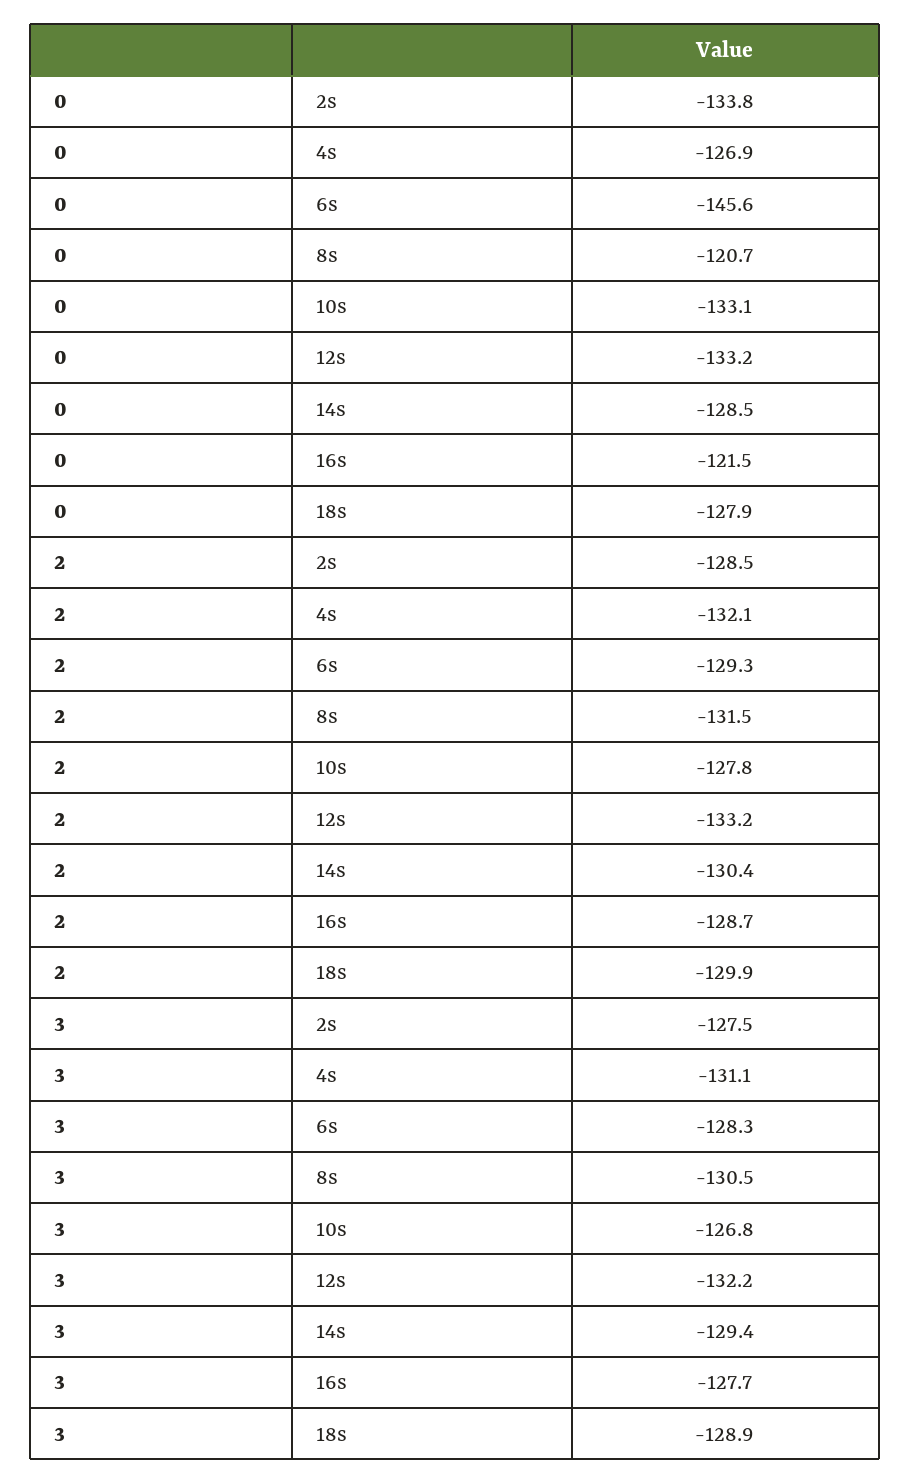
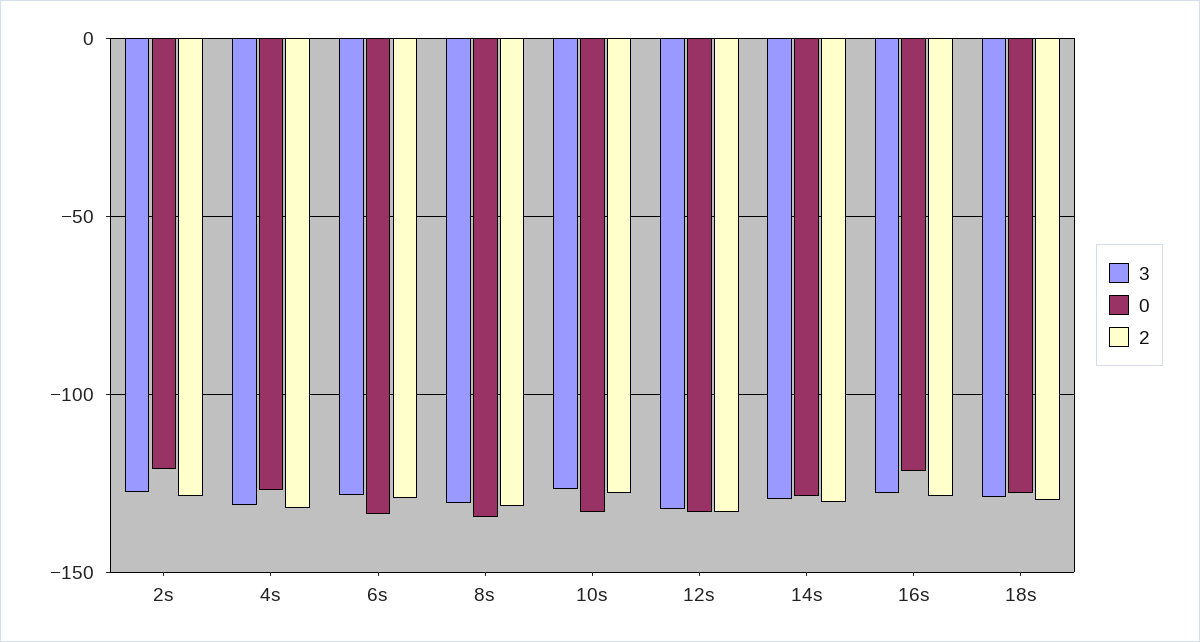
0, 2s: -133.8 -> -120
0, 6s: -145.6 -> -135
0, 8s: -120.7 -> -135

